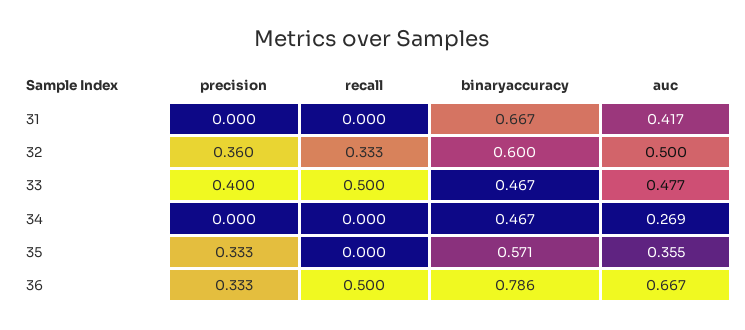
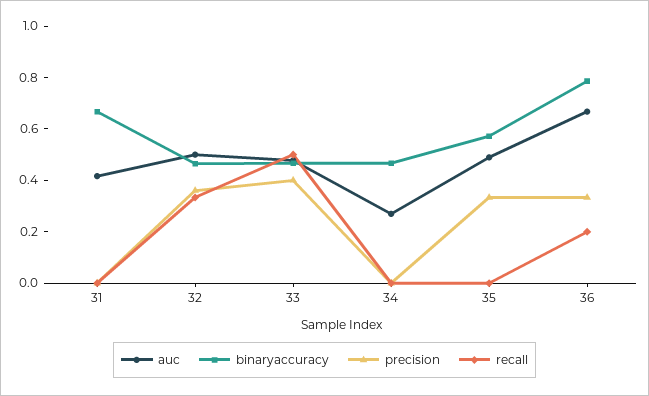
binaryaccuracy, 32: 0.6 -> 0.45
auc, 35: 0.355 -> 0.5
recall, 36: 0.5 -> 0.2

